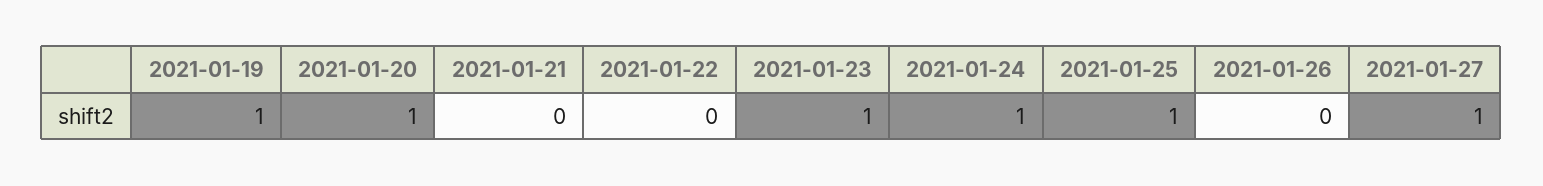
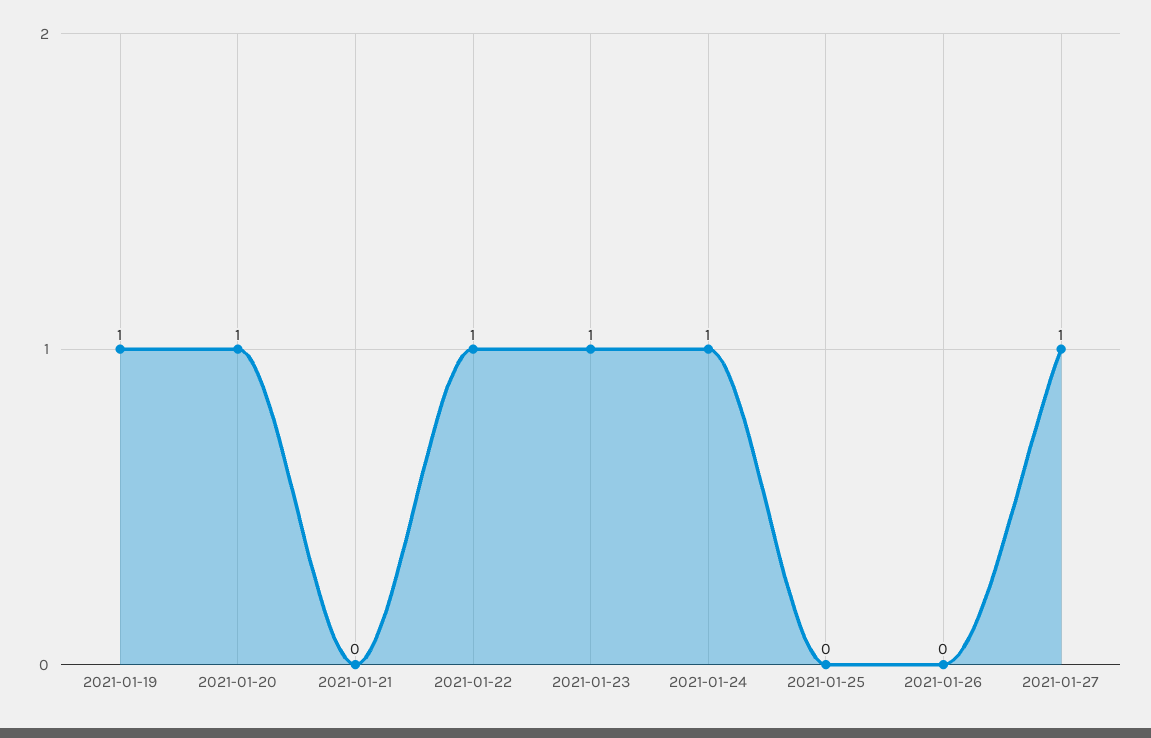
2021-01-22: 0 -> 1
2021-01-25: 1 -> 0

